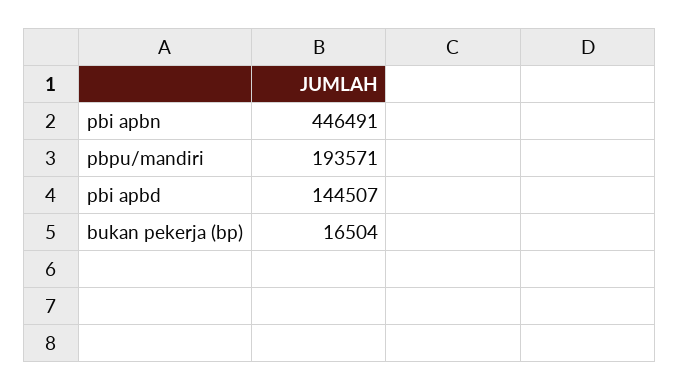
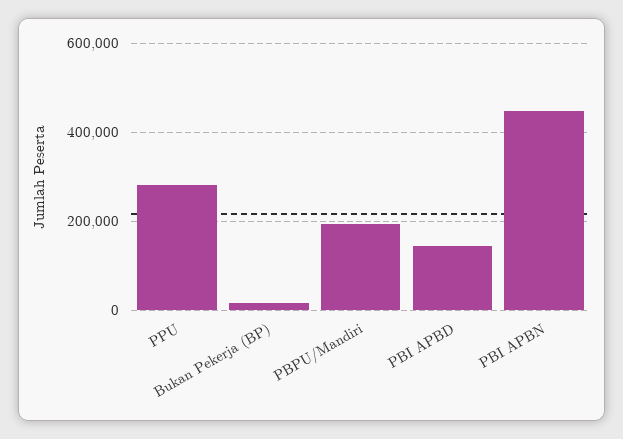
PPU: none -> 280000

